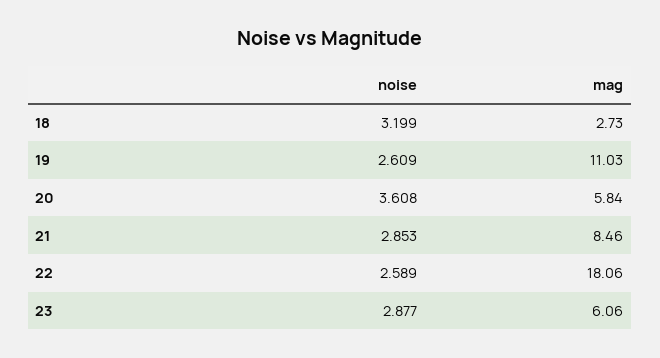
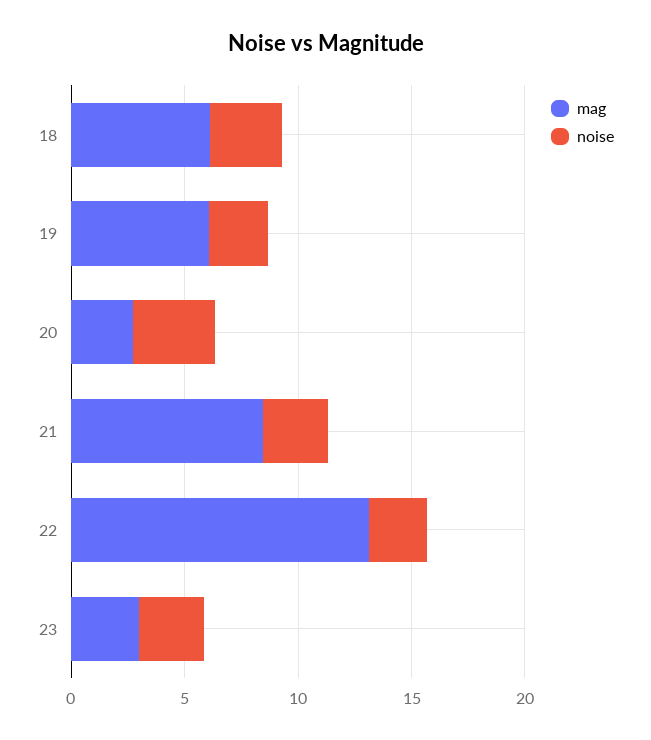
mag, 18: 2.73 -> 6
mag, 19: 11.03 -> 6
mag, 20: 5.84 -> 3
mag, 22: 18.06 -> 13
mag, 23: 6.06 -> 3

